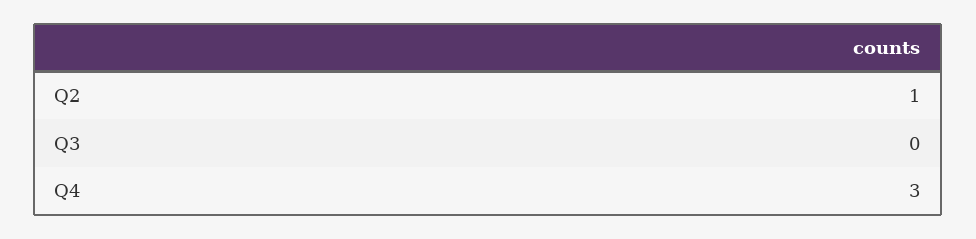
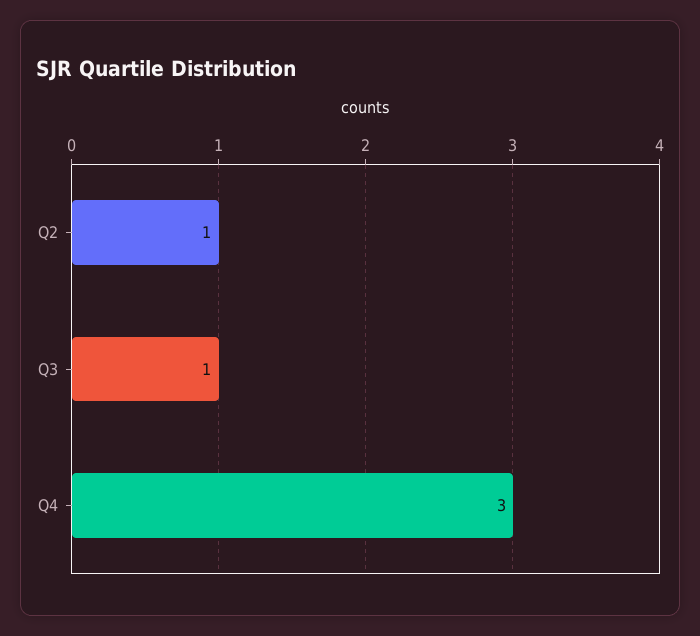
Q3: 0 -> 1

